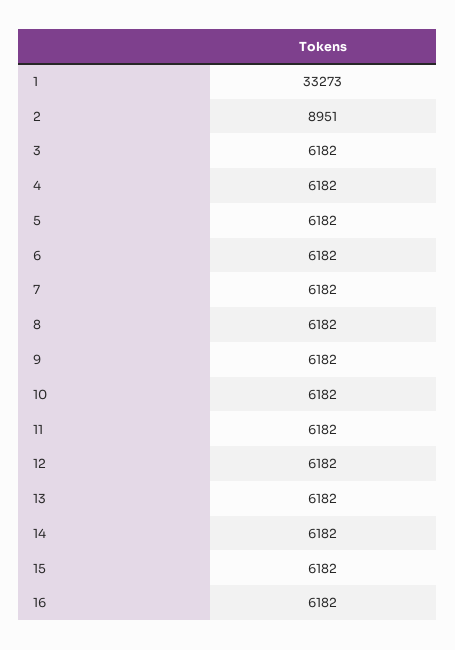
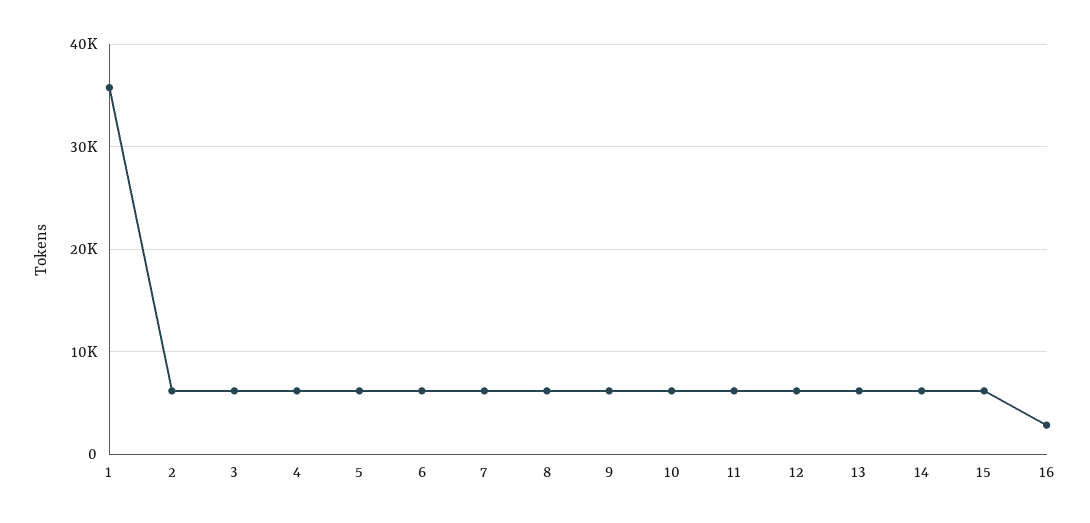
1: 33273 -> 36000
2: 8951 -> 6000
16: 6182 -> 3000

